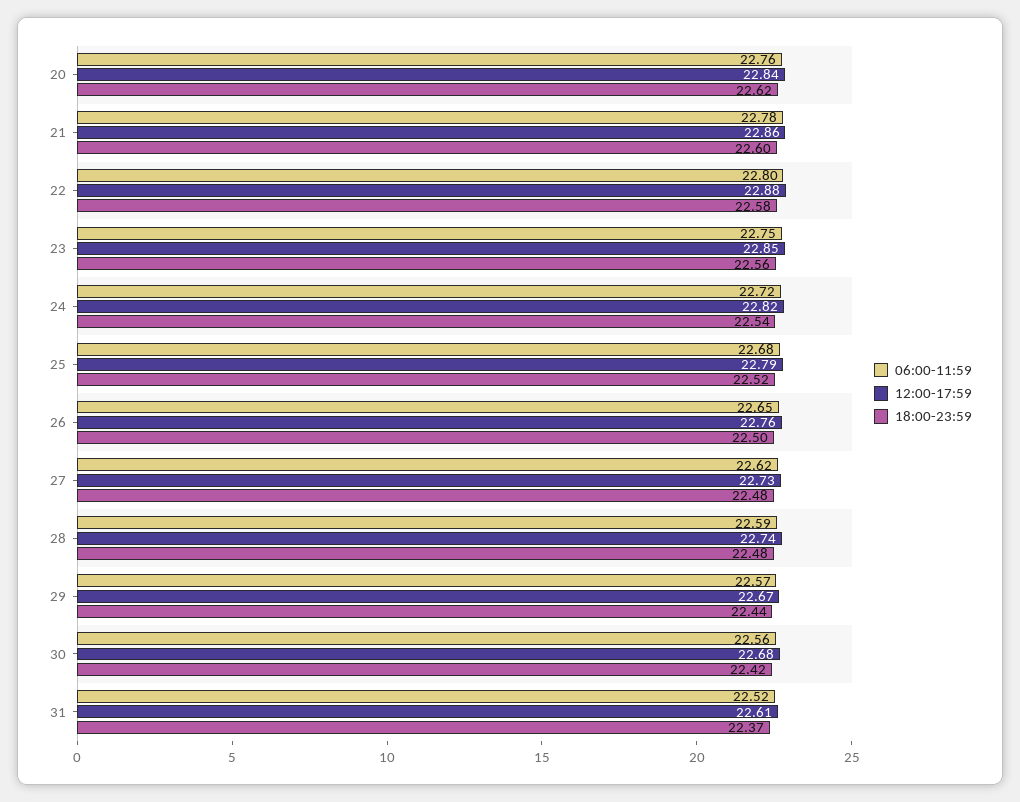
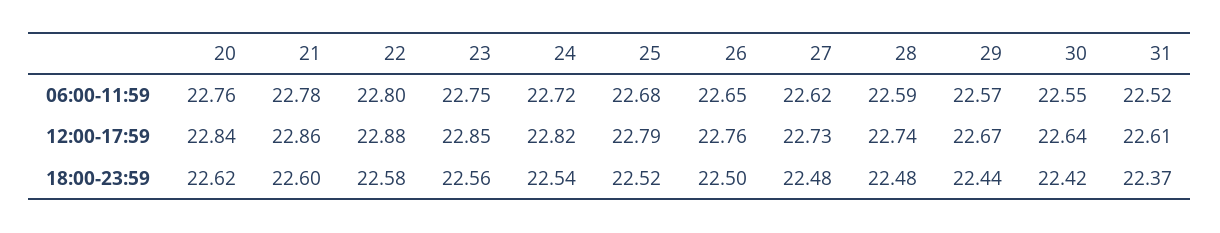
06:00-11:59, 30: 22.56 -> 22.55
12:00-17:59, 30: 22.68 -> 22.64

